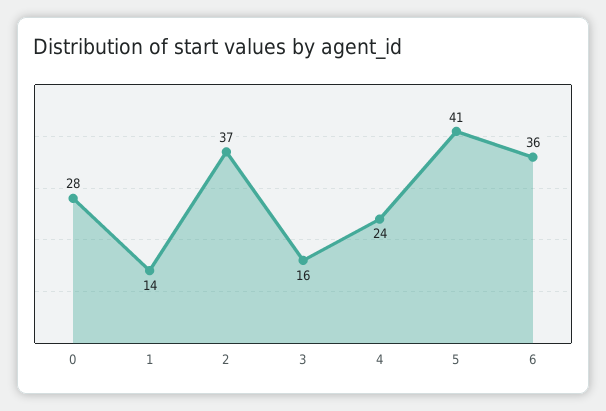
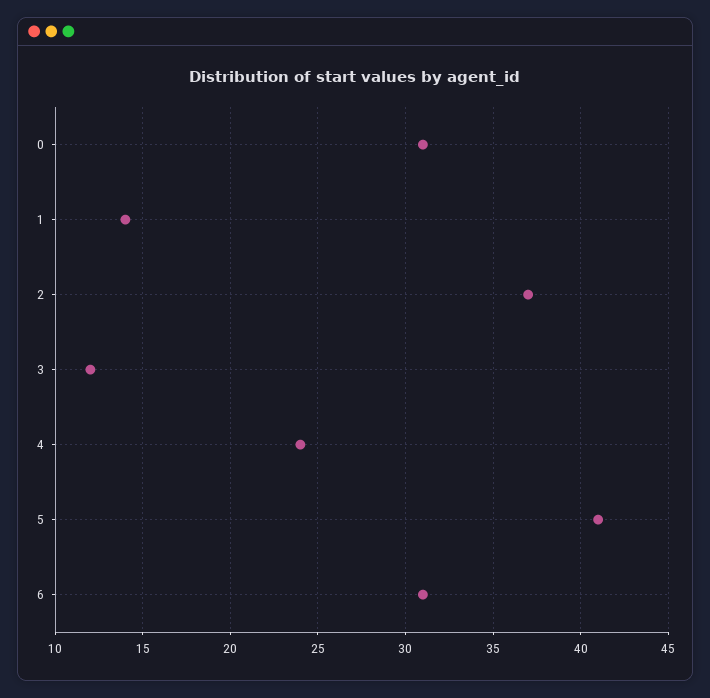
0: 28 -> 31
3: 16 -> 12
6: 36 -> 31

